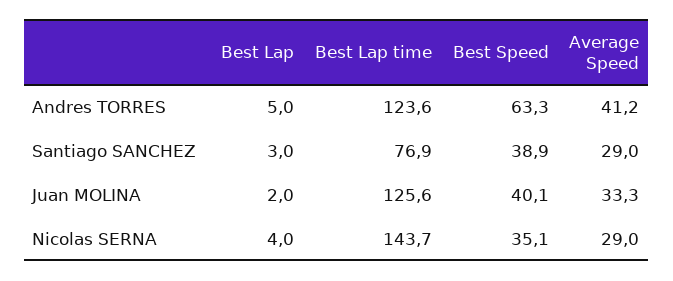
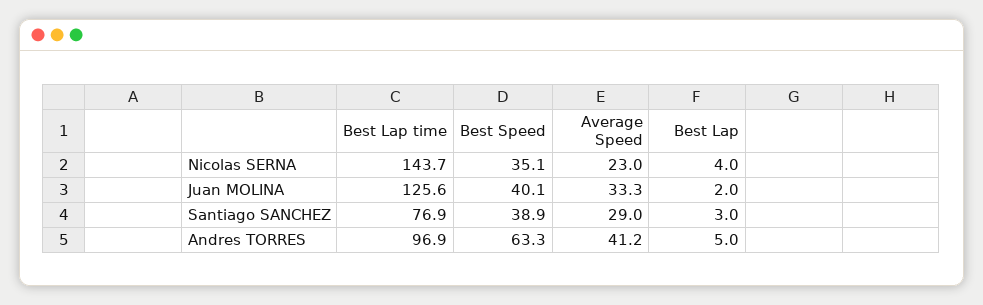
Best Lap time, Andres TORRES: 123.6 -> 96.9
Average Speed, Nicolas SERNA: 29 -> 23

